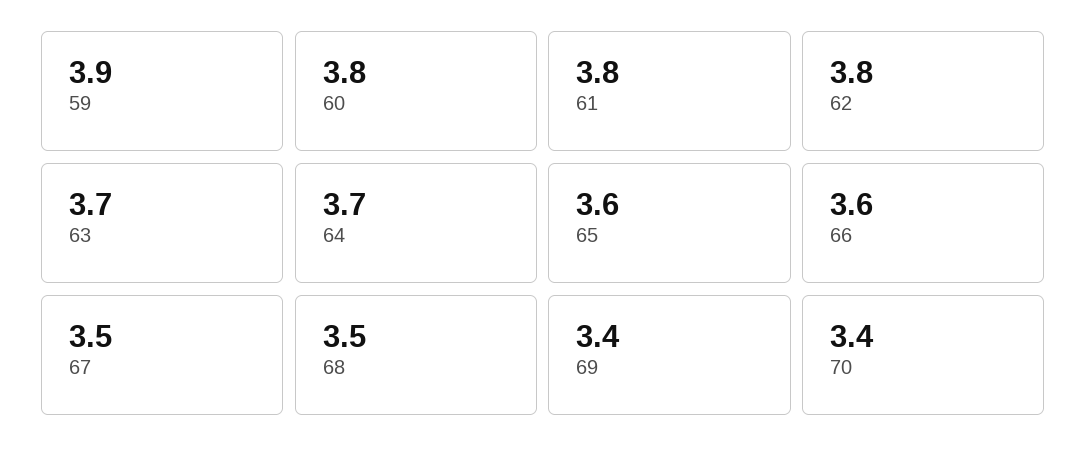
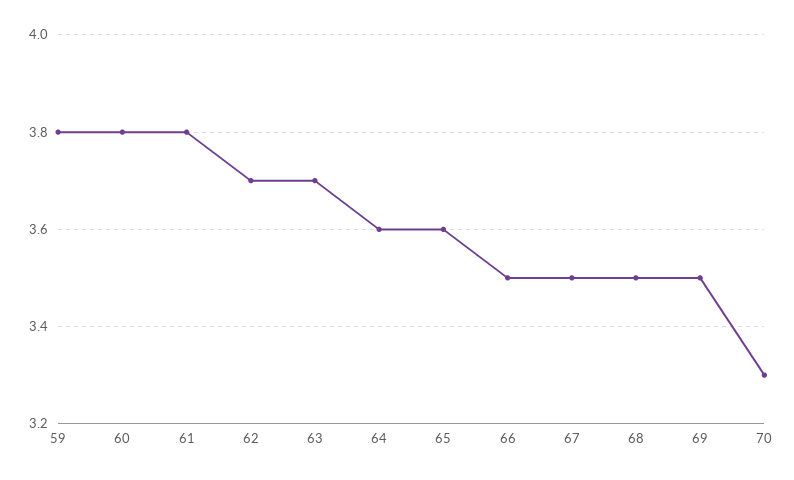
59: 3.9 -> 3.8
62: 3.8 -> 3.7
64: 3.7 -> 3.6
66: 3.6 -> 3.5
69: 3.4 -> 3.5
70: 3.4 -> 3.3

